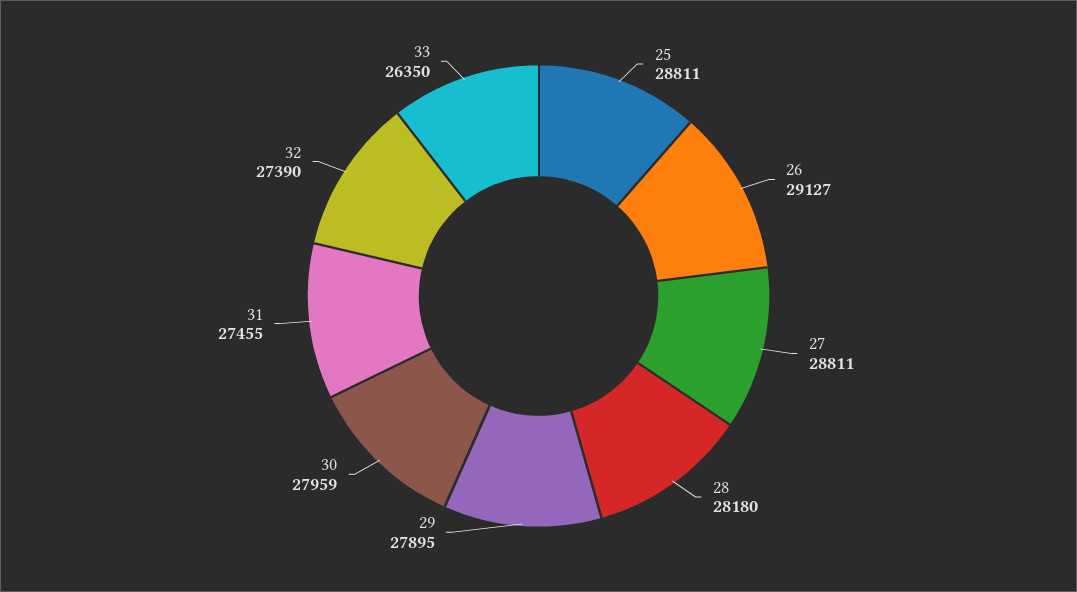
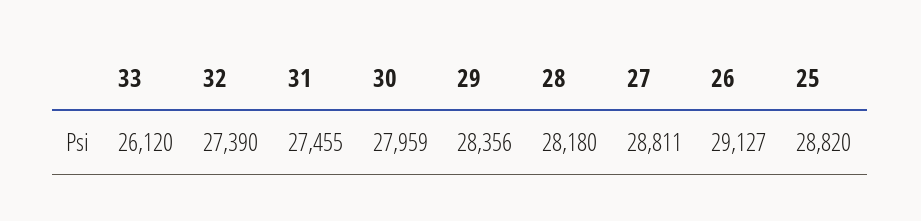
25: 28811 -> 28820
29: 27895 -> 28356
33: 26350 -> 26120

